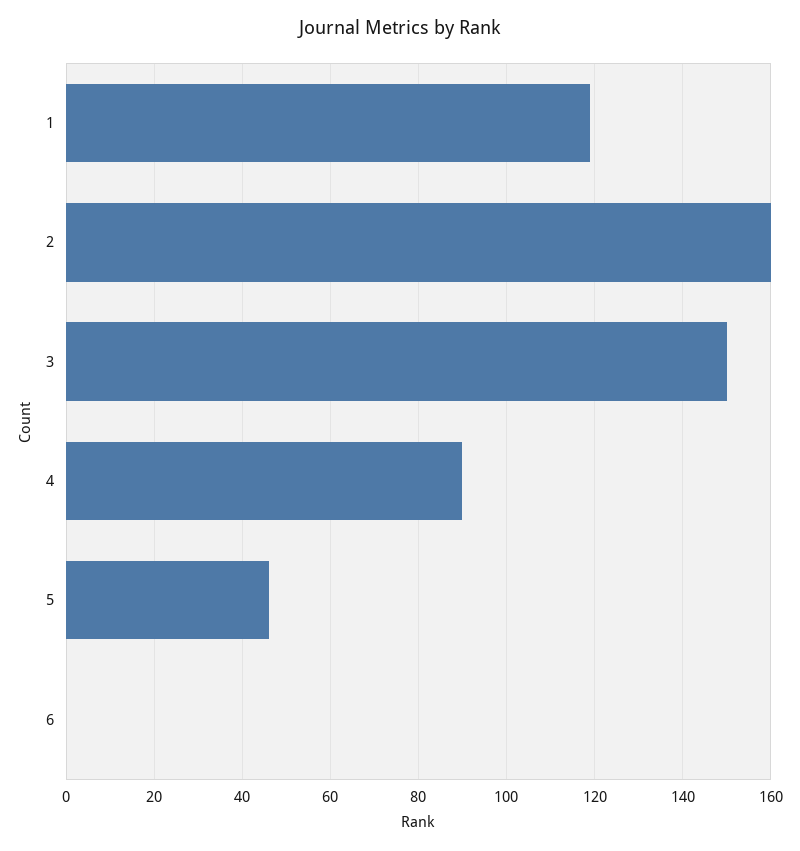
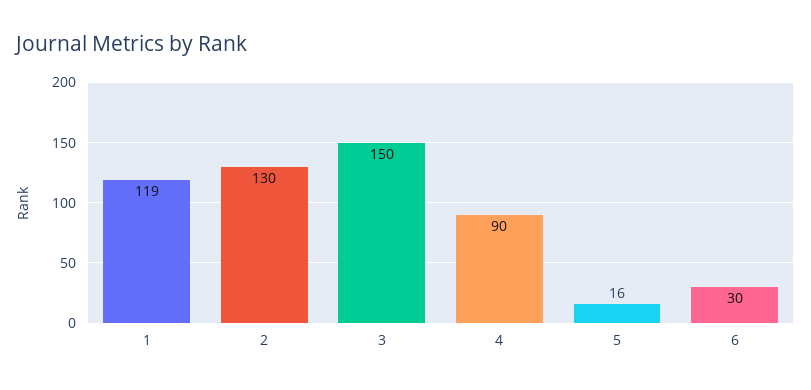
2: 160 -> 130
5: 45 -> 16
6: 0 -> 30

